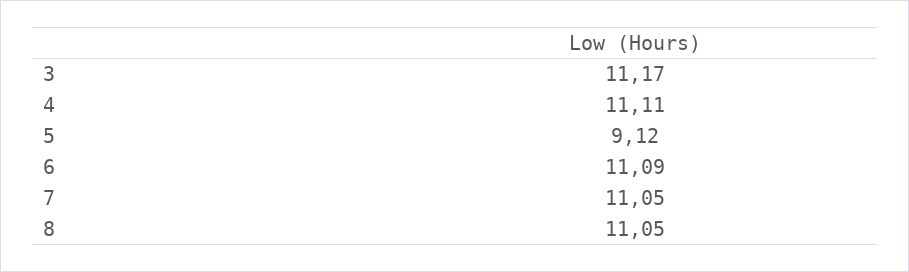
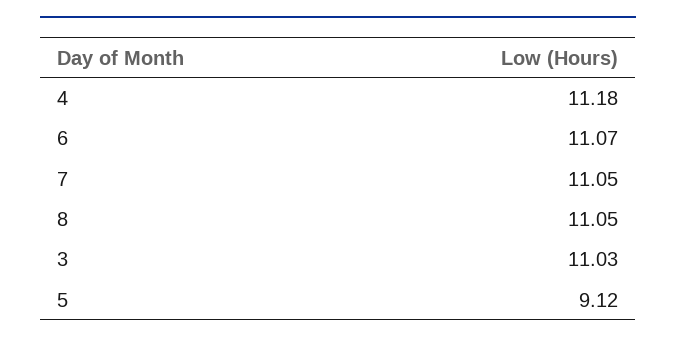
3: 11.17 -> 11.03
4: 11.11 -> 11.18
6: 11.09 -> 11.07

